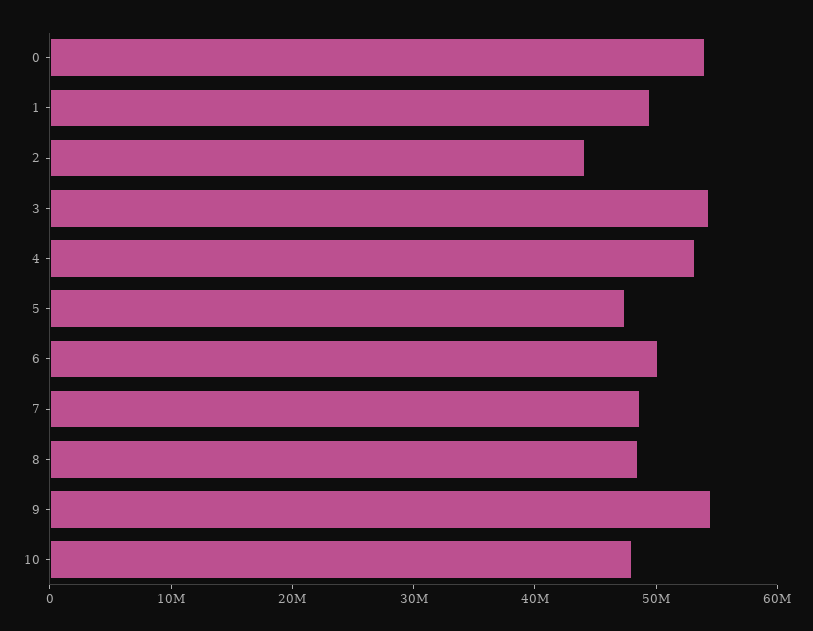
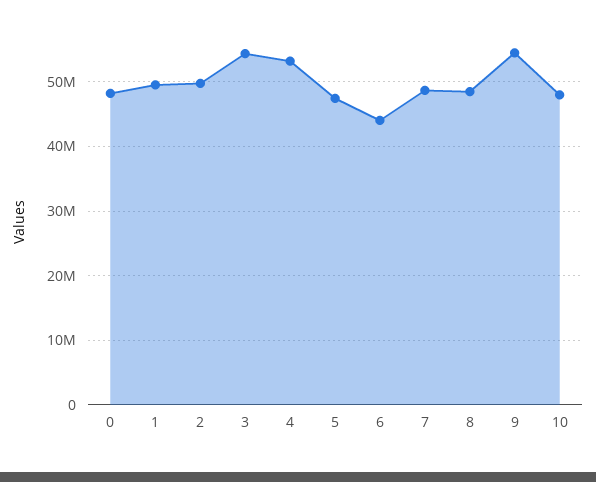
0: 54000000 -> 48000000
2: 44000000 -> 50000000
6: 50000000 -> 44000000

